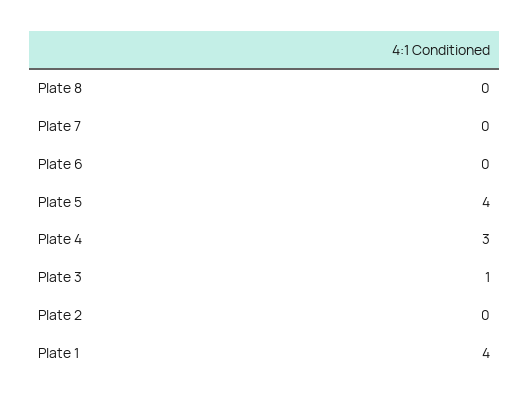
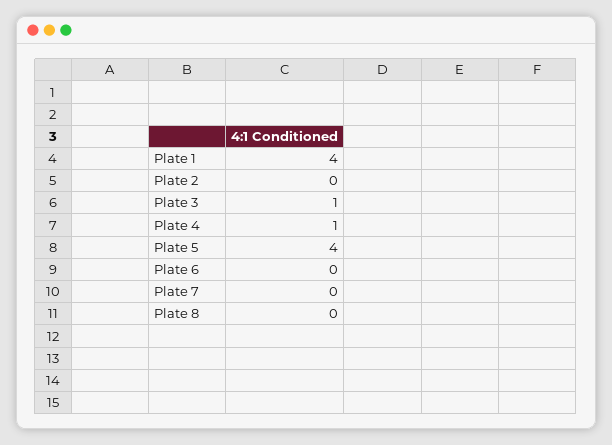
Plate 4: 3 -> 1

